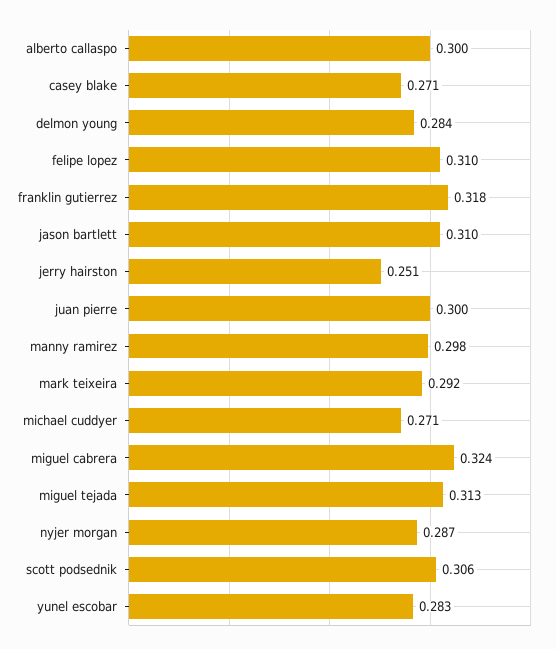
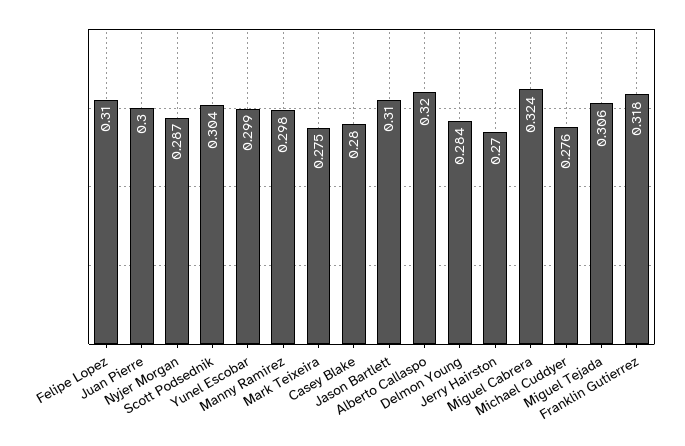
alberto callaspo: 0.3 -> 0.32
casey blake: 0.271 -> 0.28
jerry hairston: 0.251 -> 0.27
mark teixeira: 0.292 -> 0.275
michael cuddyer: 0.271 -> 0.276
miguel tejada: 0.313 -> 0.306
scott podsednik: 0.306 -> 0.304
yunel escobar: 0.283 -> 0.299

